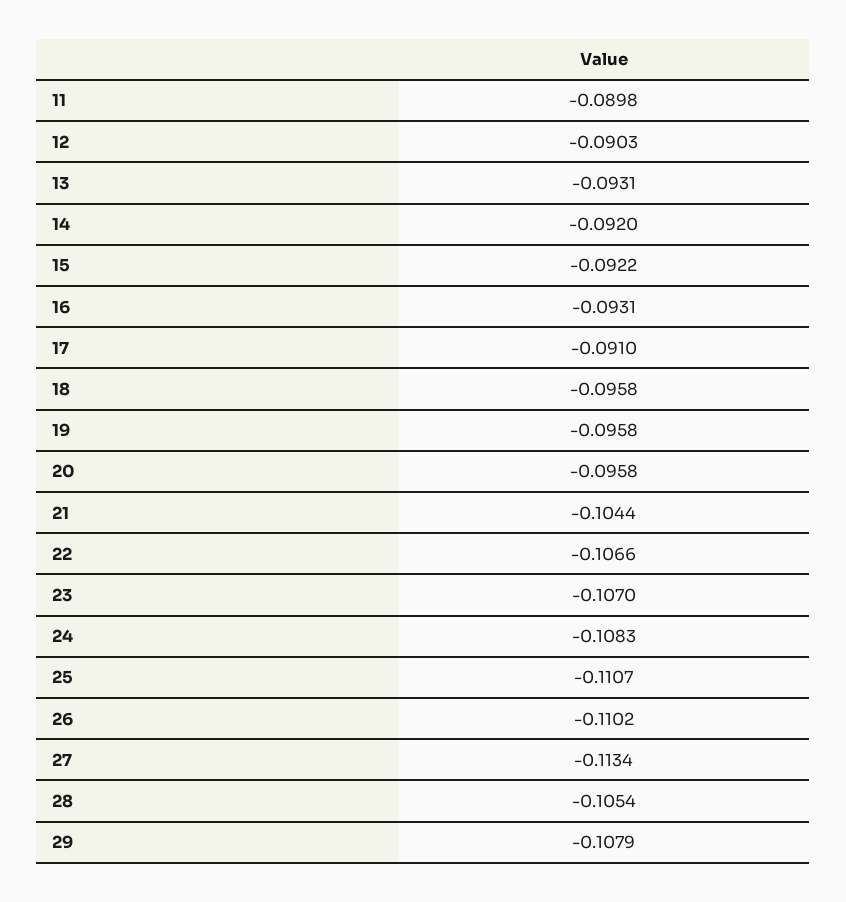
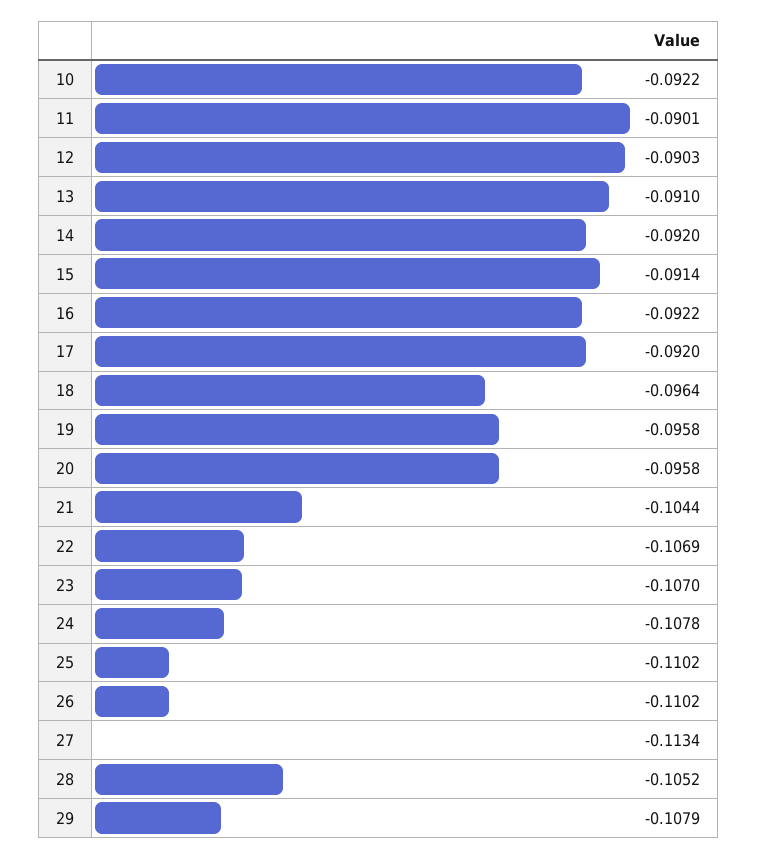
11: -0.0898 -> -0.0901
13: -0.0931 -> -0.091
15: -0.0922 -> -0.0914
16: -0.0931 -> -0.0922
17: -0.091 -> -0.092
18: -0.0958 -> -0.0964
22: -0.1066 -> -0.1069
24: -0.1083 -> -0.1078
25: -0.1107 -> -0.1102
28: -0.1054 -> -0.1052
10: none -> -0.0922

